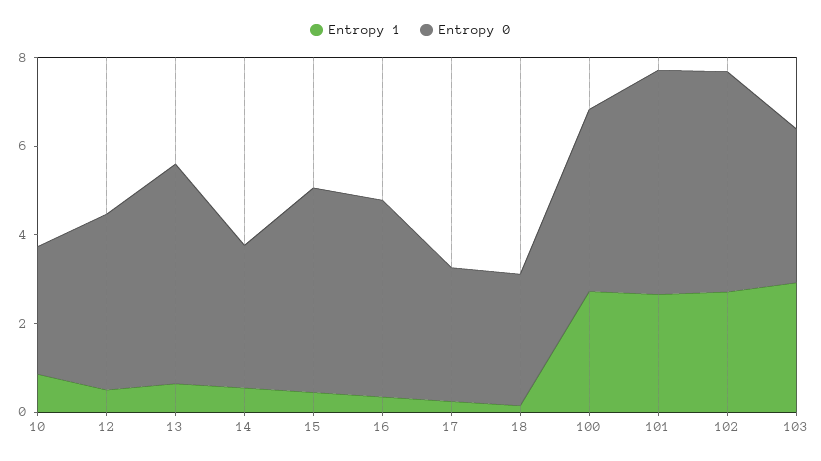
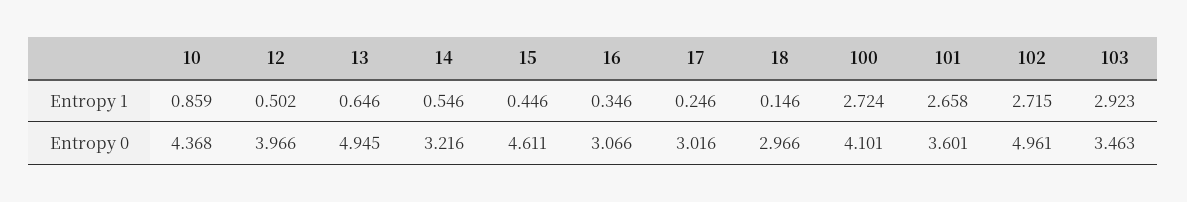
Entropy 0, 10: 3 -> 4.368
Entropy 0, 16: 4.5 -> 3.066
Entropy 0, 101: 5 -> 3.601

